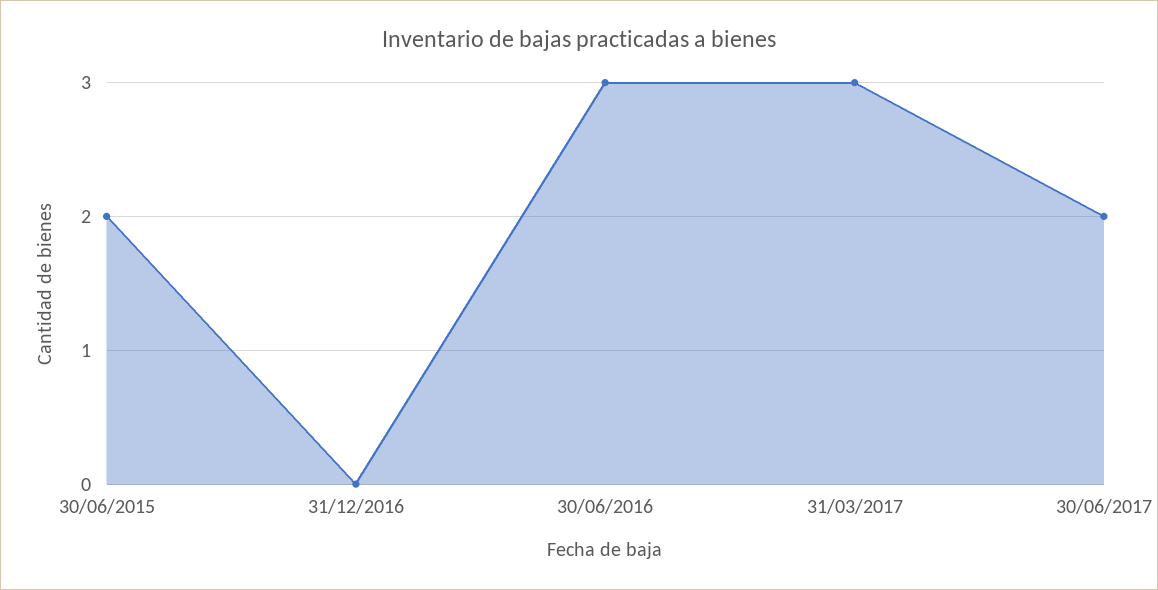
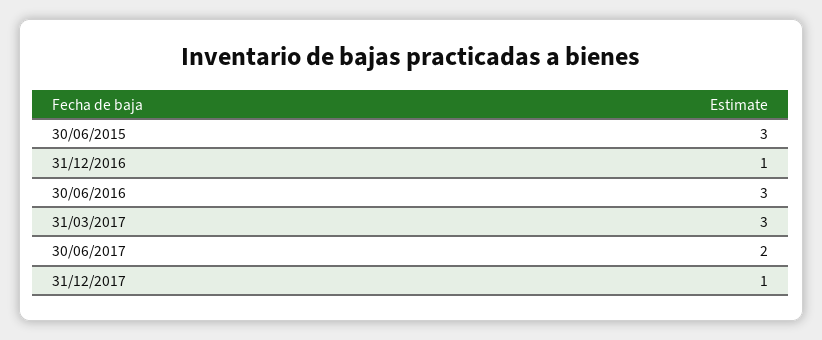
30/06/2015: 2 -> 3
31/12/2016: 0 -> 1
31/12/2017: none -> 1

